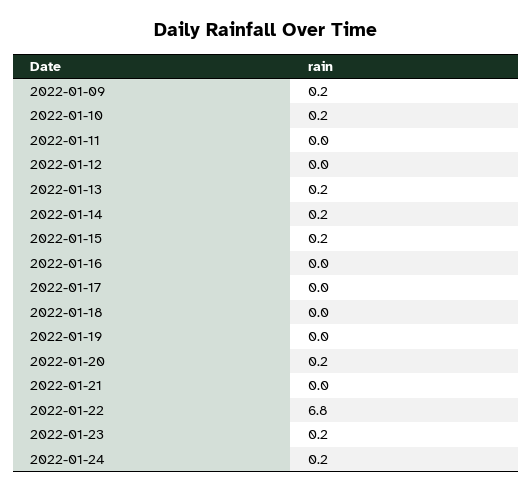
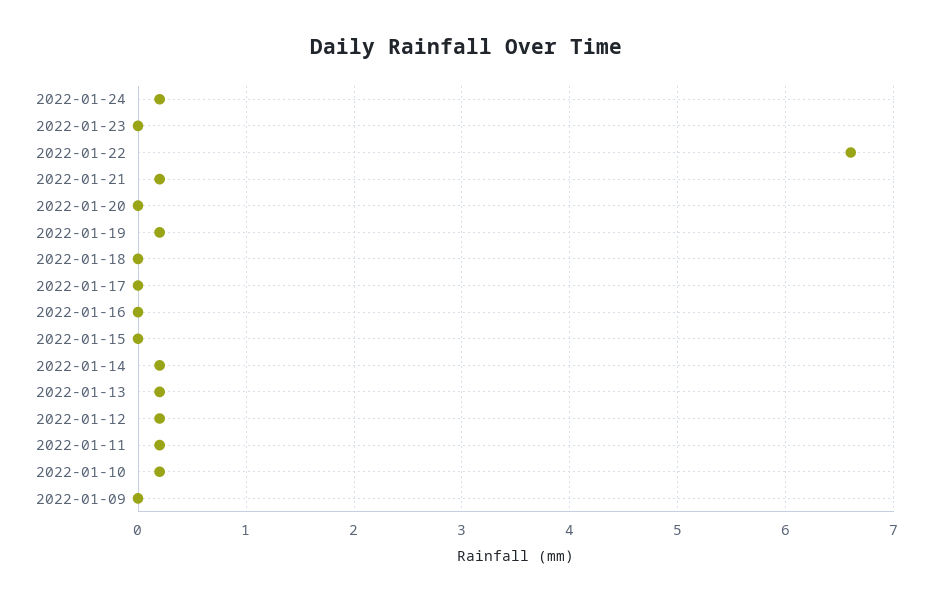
2022-01-09: 0.2 -> 0
2022-01-11: 0 -> 0.2
2022-01-12: 0 -> 0.2
2022-01-15: 0.2 -> 0
2022-01-19: 0 -> 0.2
2022-01-20: 0.2 -> 0
2022-01-21: 0 -> 0.2
2022-01-22: 6.8 -> 6.6
2022-01-23: 0.2 -> 0

